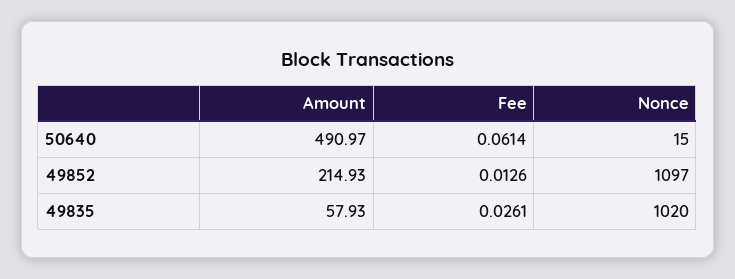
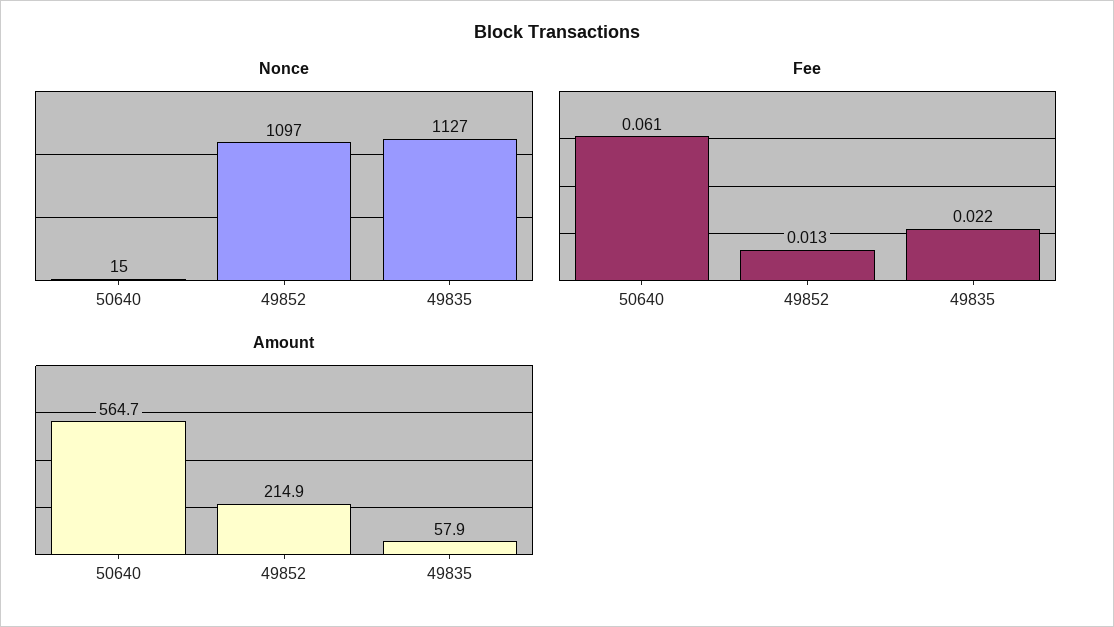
Amount, 50640: 490.97 -> 564.7
Fee, 49835: 0.0261 -> 0.022
Nonce, 49835: 1020 -> 1127

